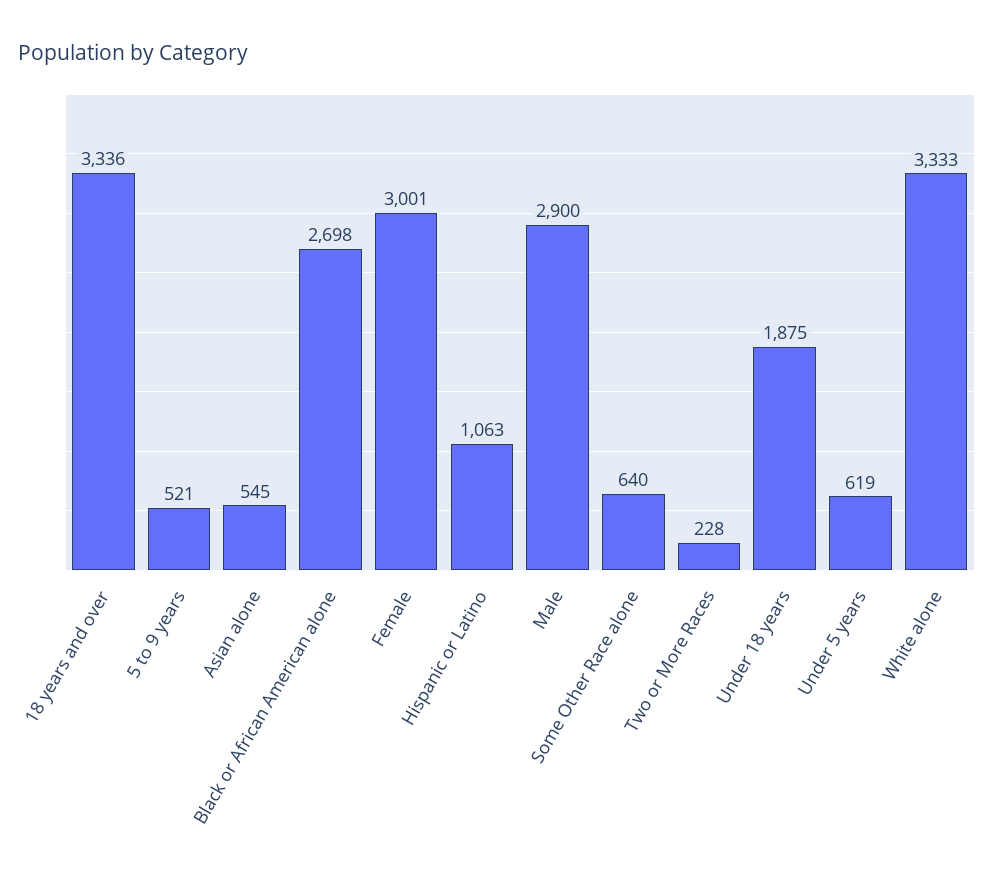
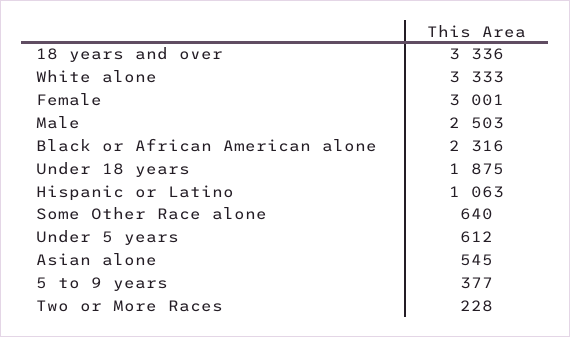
5 to 9 years: 521 -> 377
Black or African American alone: 2698 -> 2316
Male: 2900 -> 2503
Under 5 years: 619 -> 612

